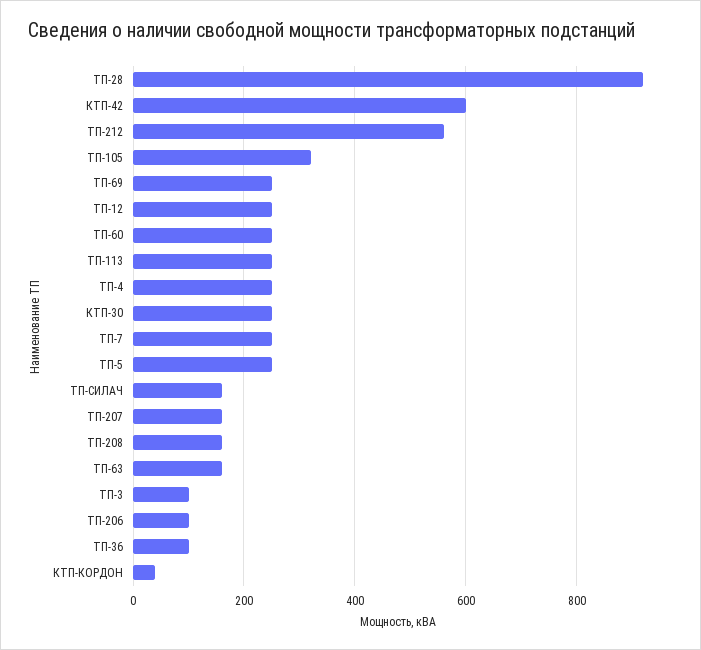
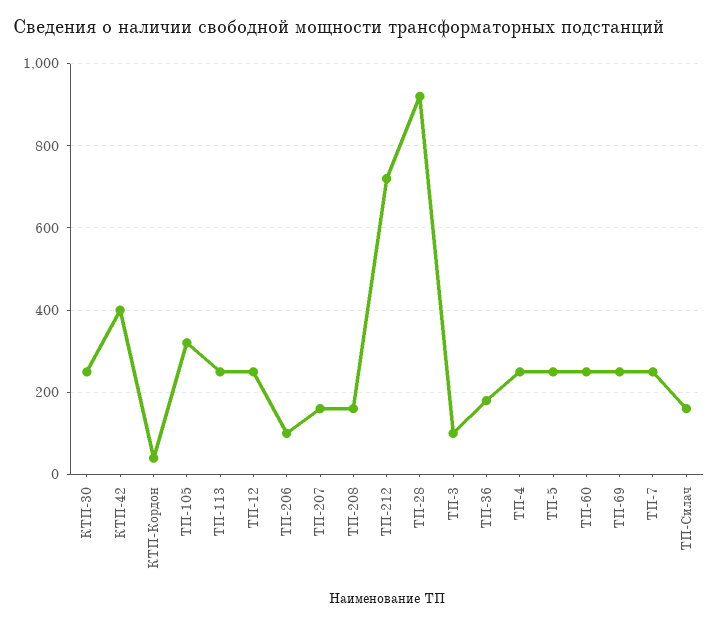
КТП-42: 600 -> 400
ТП-212: 560 -> 720
ТП-63: 160 -> none
ТП-36: 100 -> 180

